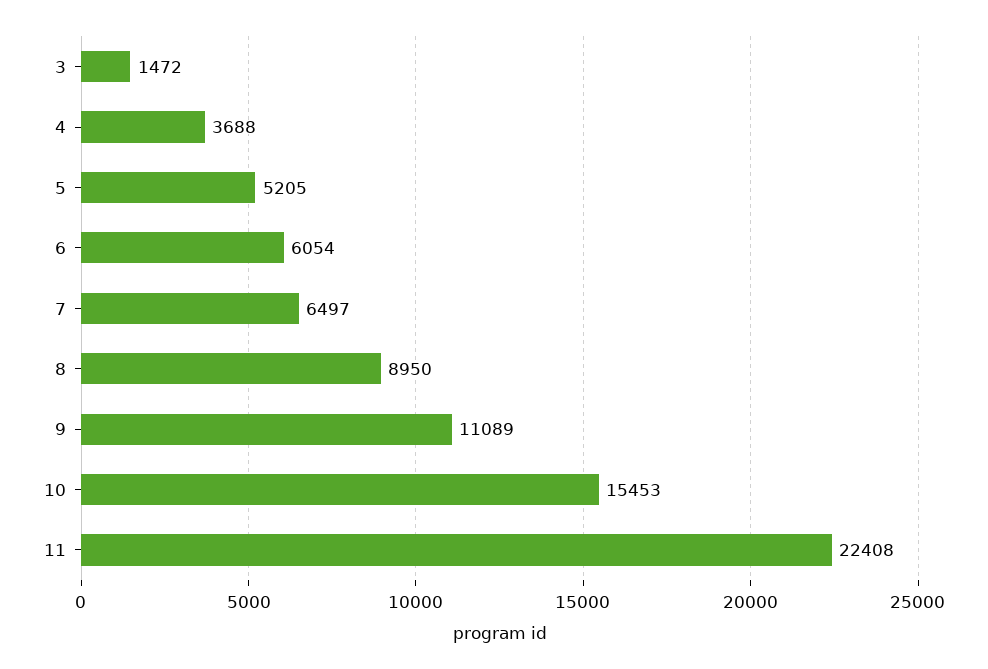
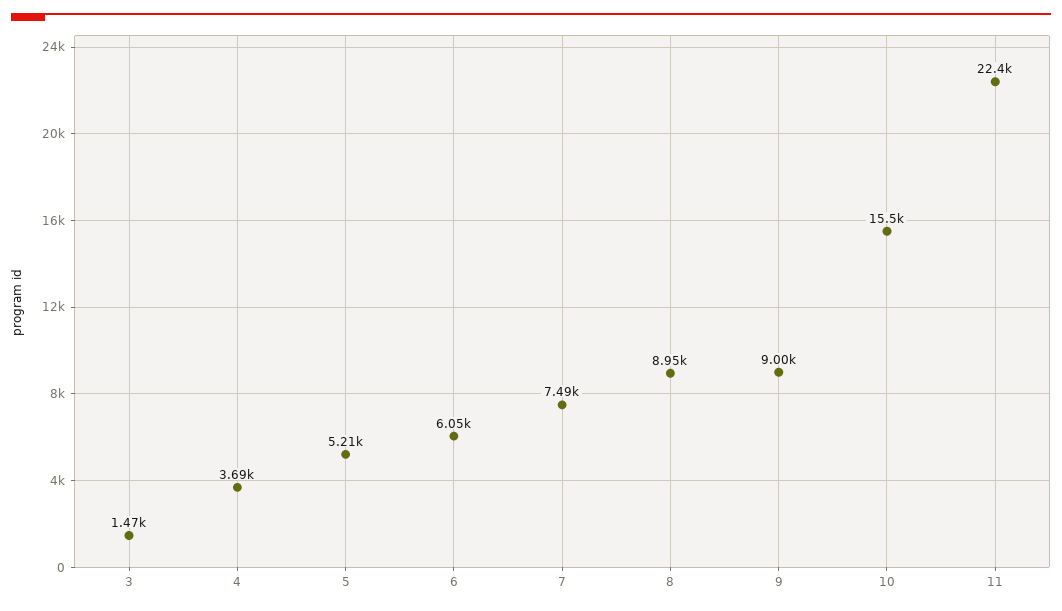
7: 6497 -> 7490
9: 11089 -> 9000

